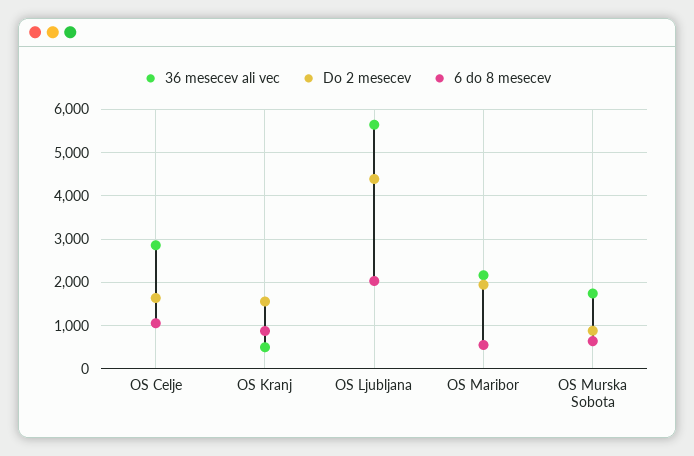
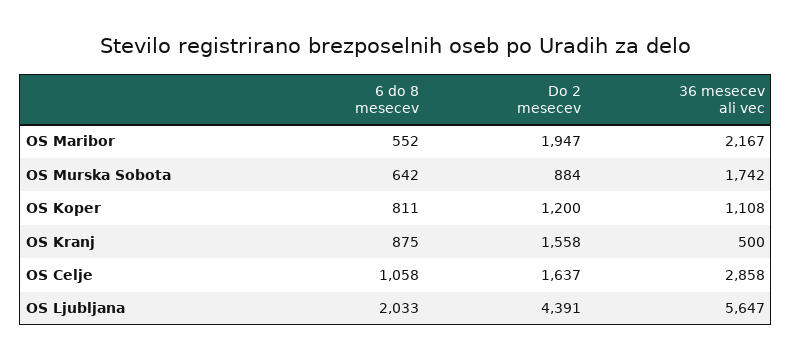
6 do 8 mesecev, OS Koper: none -> 811
Do 2 mesecev, OS Koper: none -> 1200
36 mesecev ali vec, OS Koper: none -> 1108

